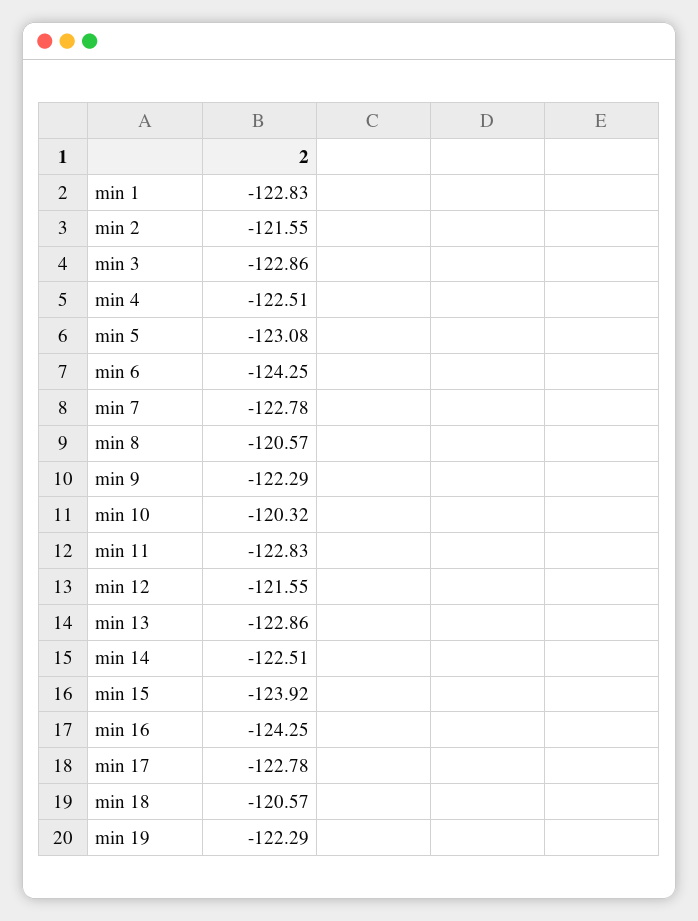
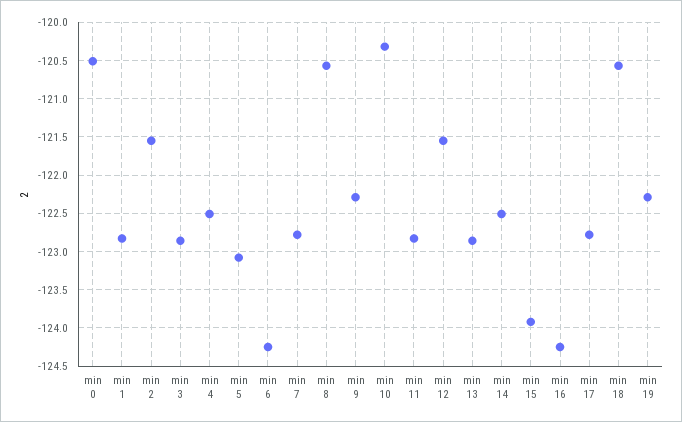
min 0: none -> -120.5

